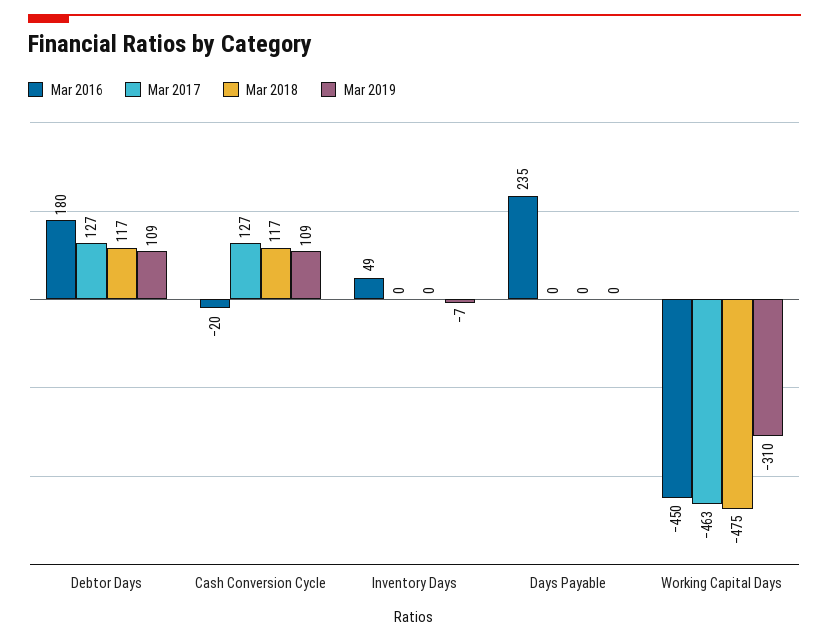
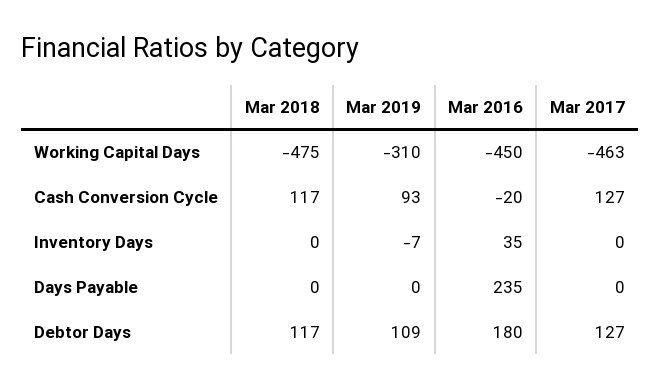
Mar 2019, Cash Conversion Cycle: 109 -> 93
Mar 2016, Inventory Days: 49 -> 35

